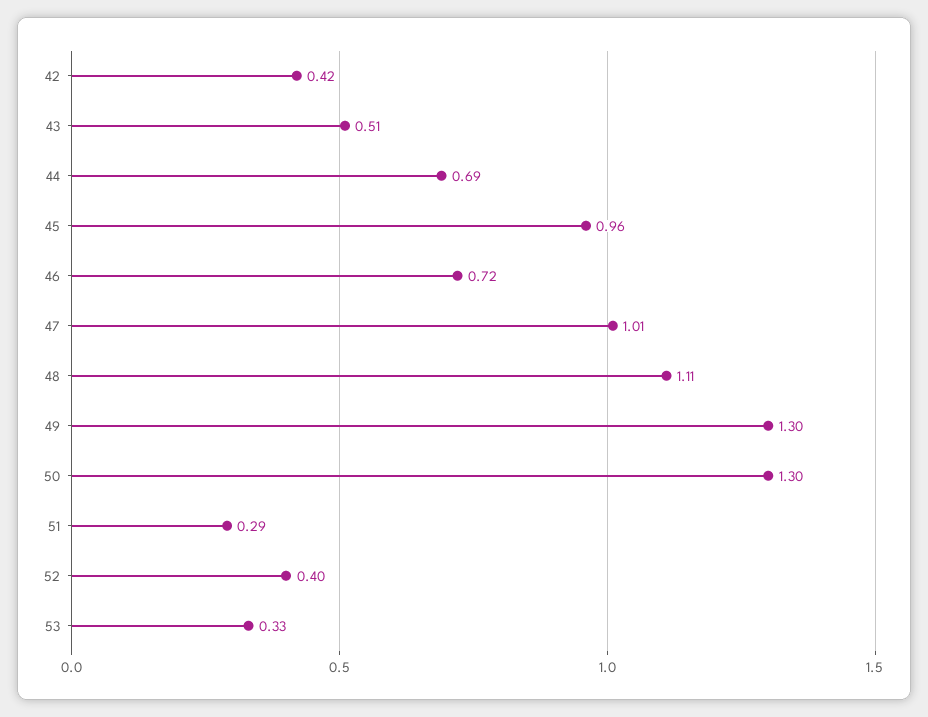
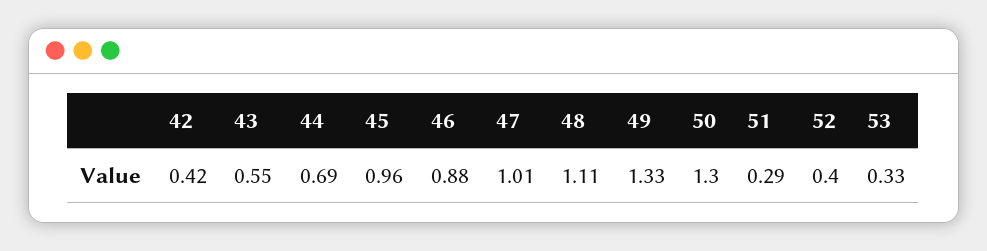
43: 0.51 -> 0.55
46: 0.72 -> 0.88
49: 1.3 -> 1.33

